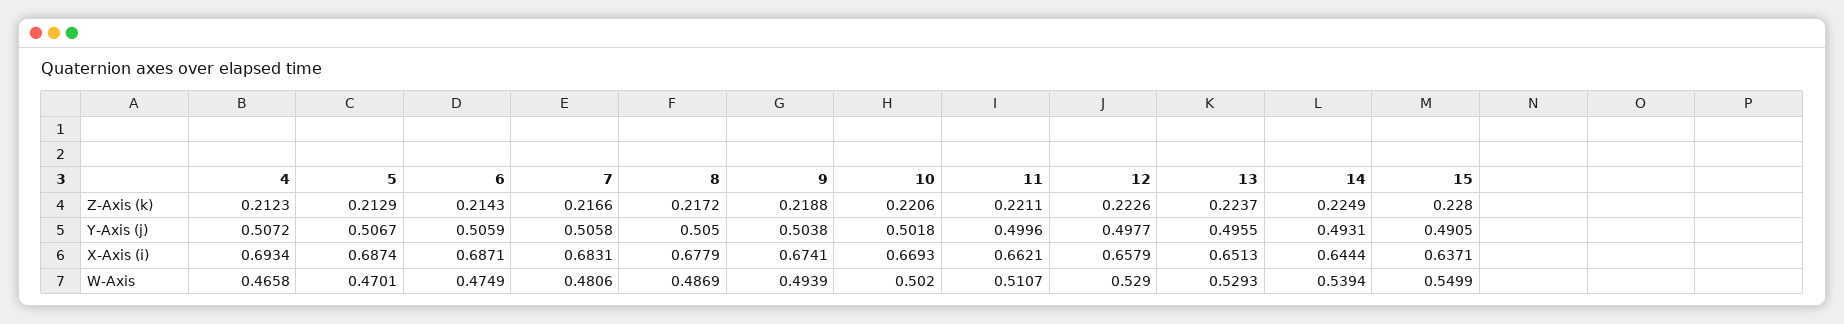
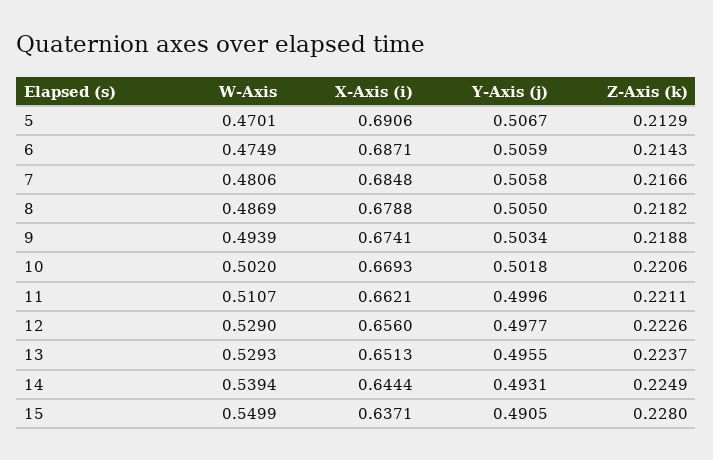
4, Z-Axis (k): 0.2123 -> none
8, Z-Axis (k): 0.2172 -> 0.2182
4, Y-Axis (j): 0.5072 -> none
9, Y-Axis (j): 0.5038 -> 0.5034
4, X-Axis (i): 0.6934 -> none
5, X-Axis (i): 0.6874 -> 0.6906
7, X-Axis (i): 0.6831 -> 0.6848
8, X-Axis (i): 0.6779 -> 0.6788
12, X-Axis (i): 0.6579 -> 0.656
4, W-Axis: 0.4658 -> none

